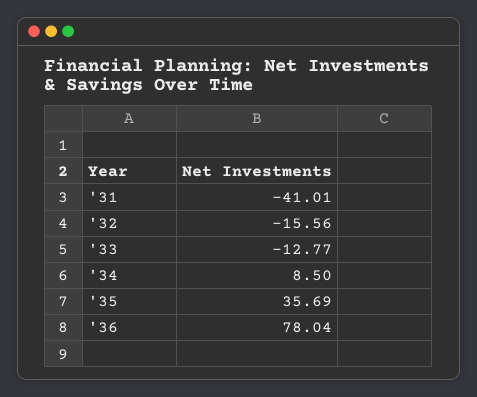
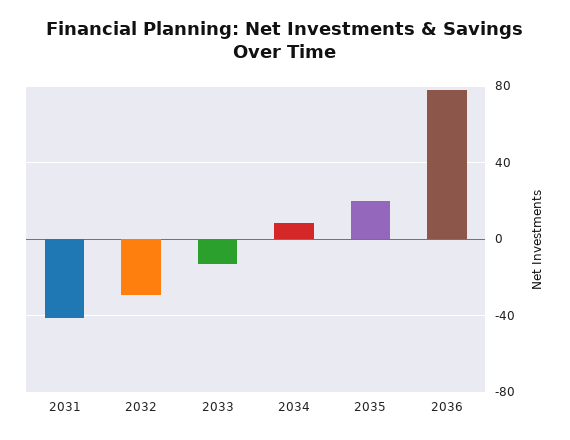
'32: -15.56 -> -30
'35: 35.69 -> 20

